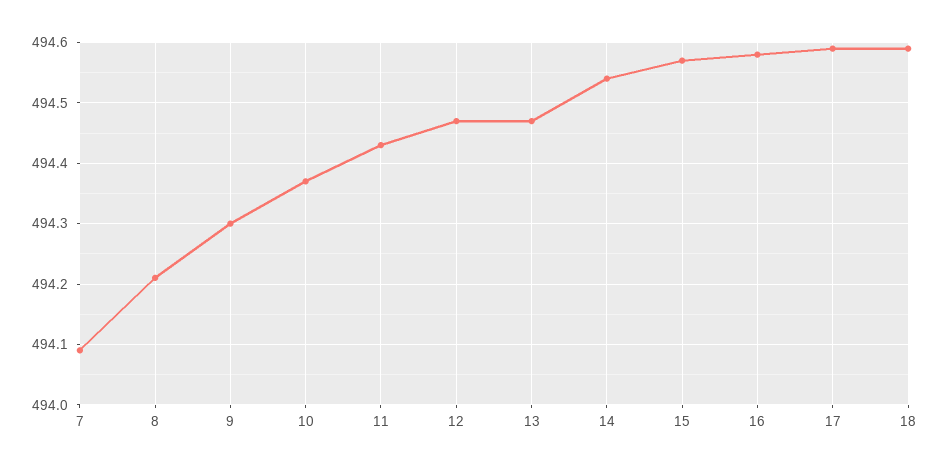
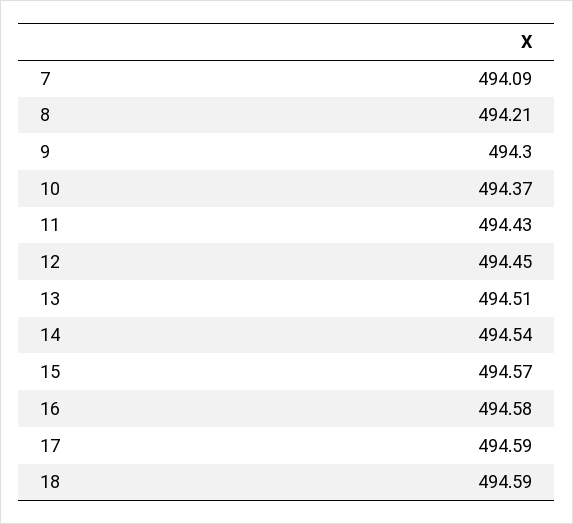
12: 494.47 -> 494.45
13: 494.47 -> 494.51

